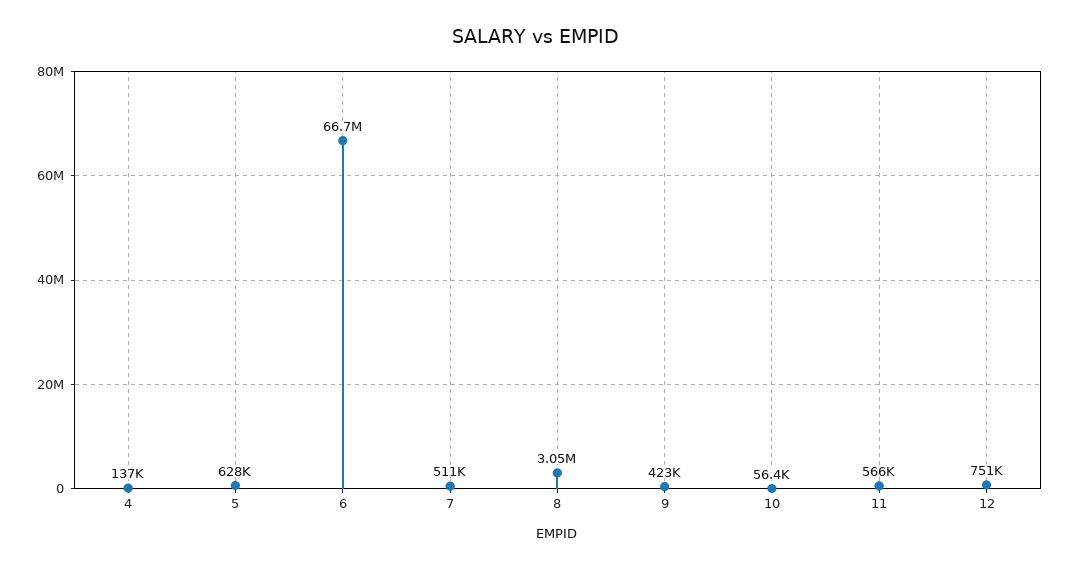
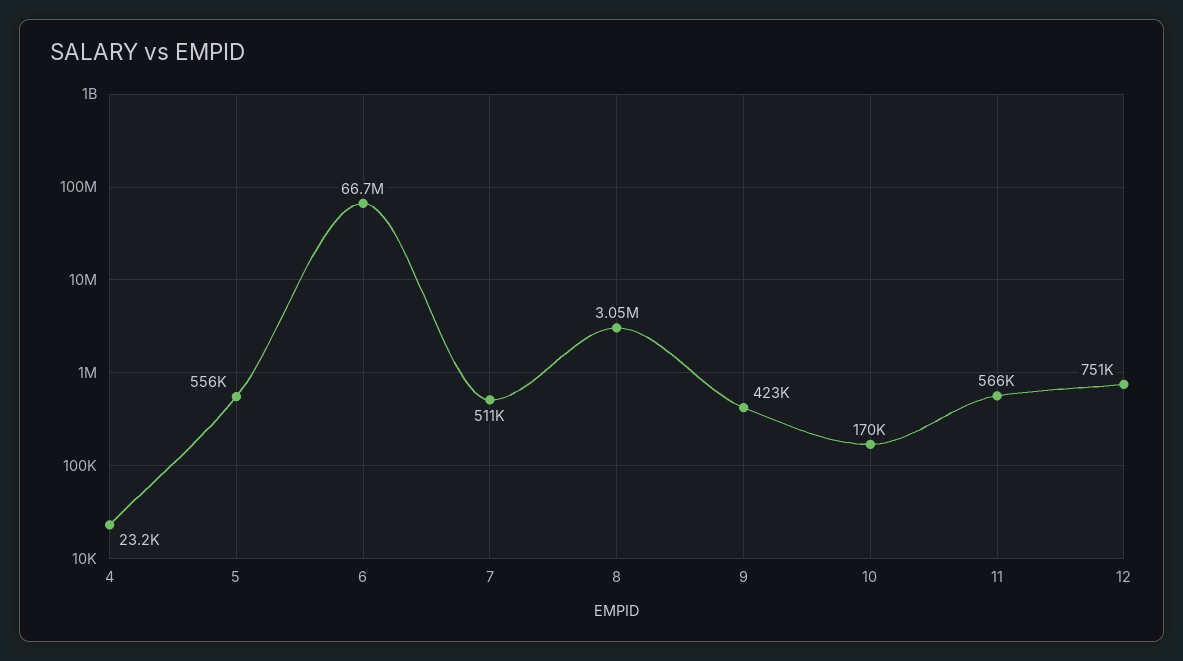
4: 137000 -> 23200
5: 628000 -> 556000
10: 56400 -> 170000

